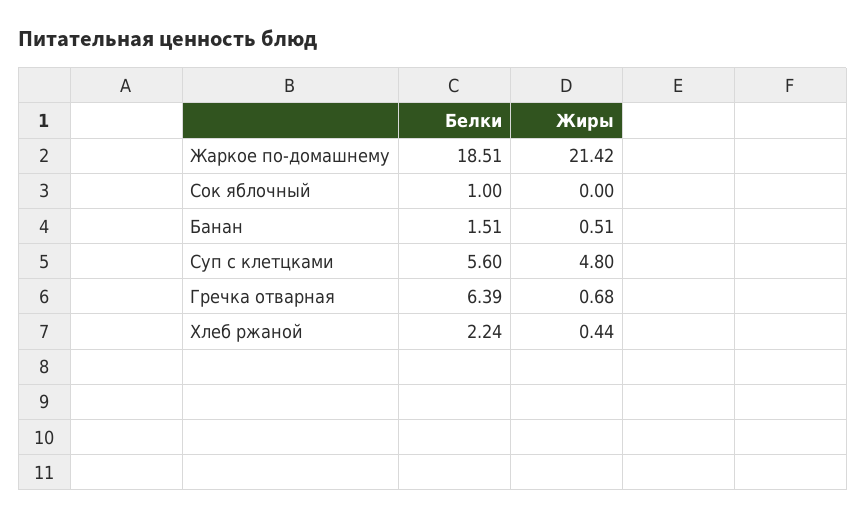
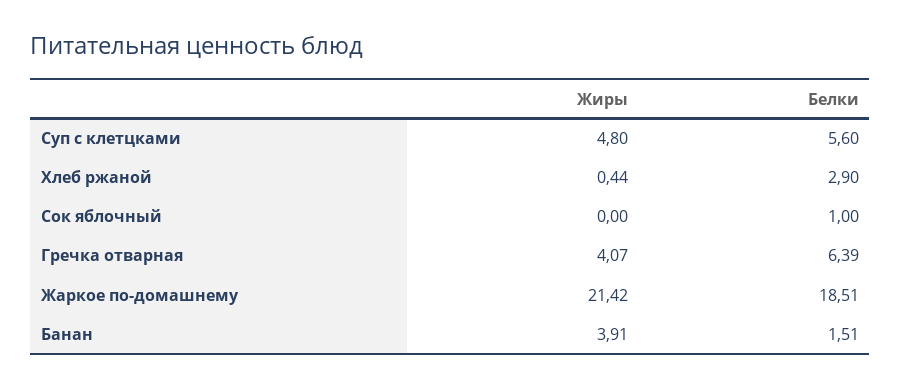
Жиры, Банан: 0.51 -> 3.91
Жиры, Гречка отварная: 0.68 -> 4.07
Белки, Хлеб ржаной: 2.24 -> 2.9

